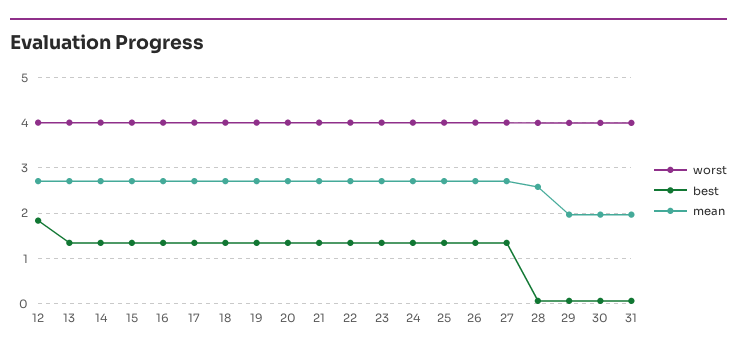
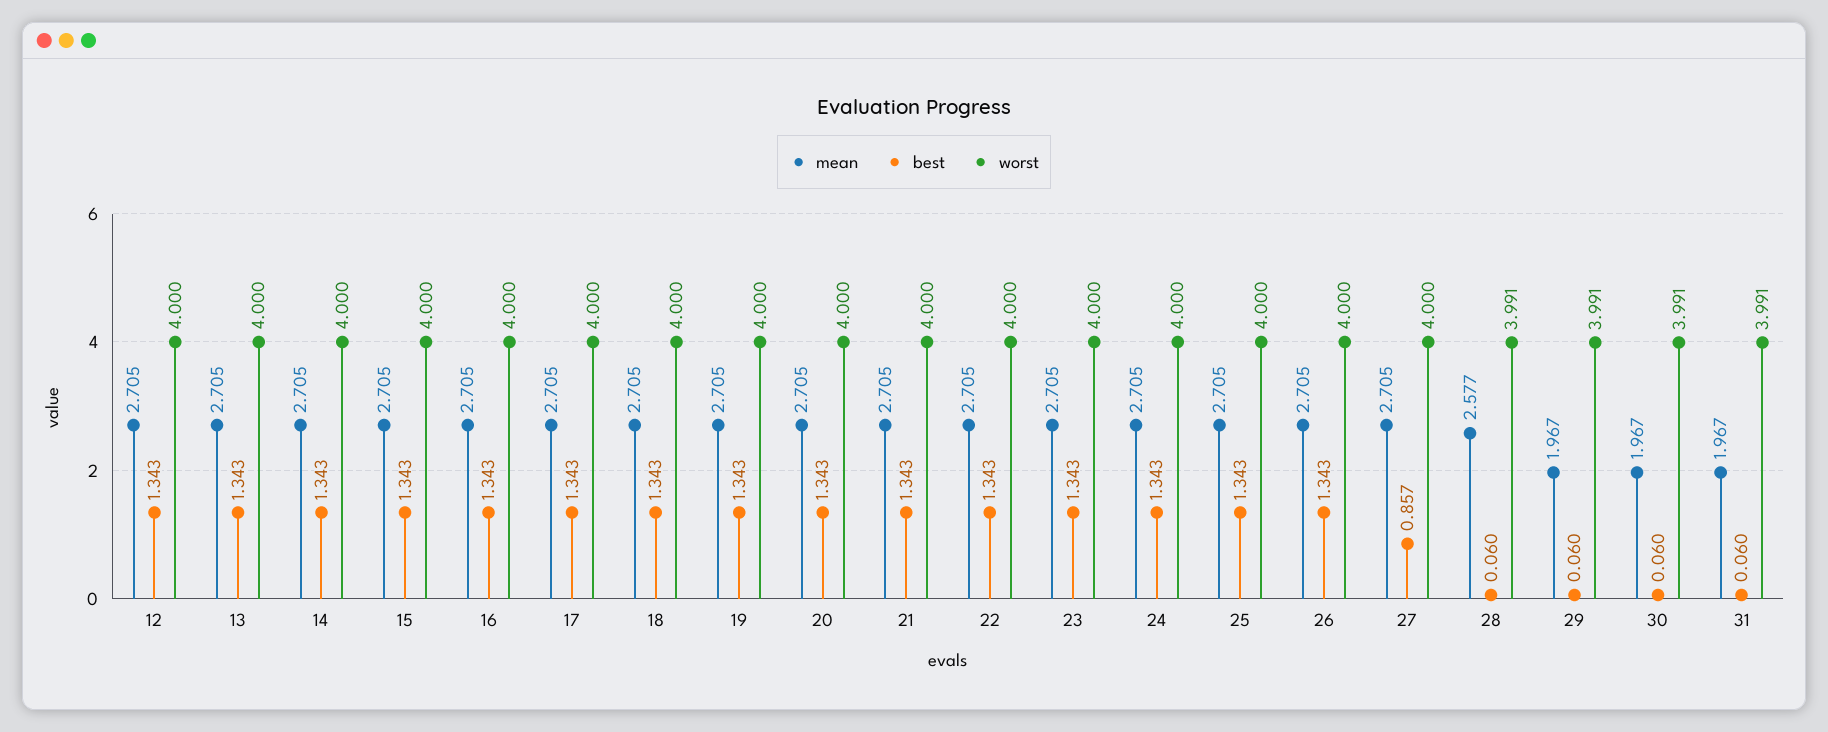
best, 12: 1.8 -> 1.343
best, 27: 1.4 -> 0.857

